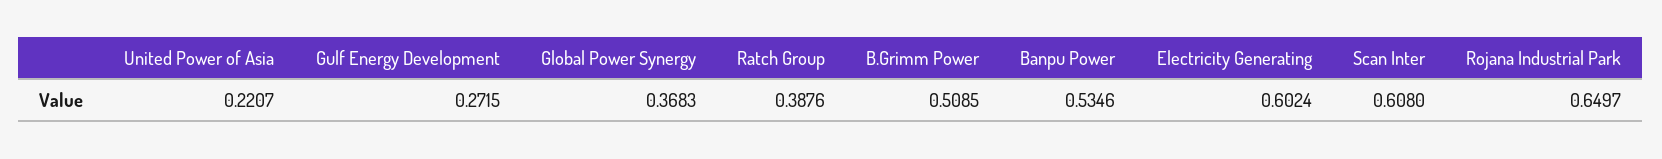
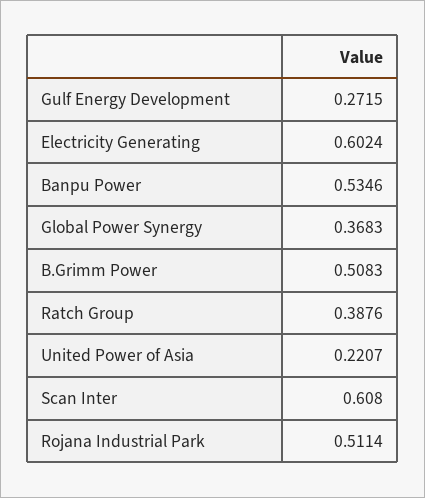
B.Grimm Power: 0.5085 -> 0.5083
Rojana Industrial Park: 0.6497 -> 0.5114

